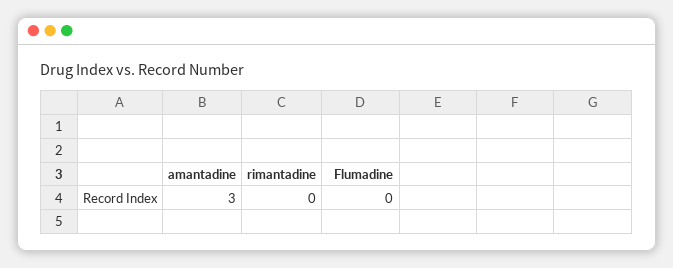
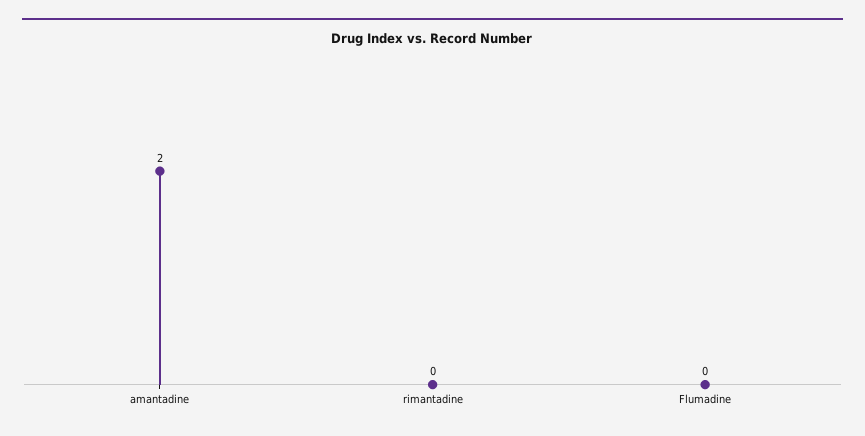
amantadine: 3 -> 2

